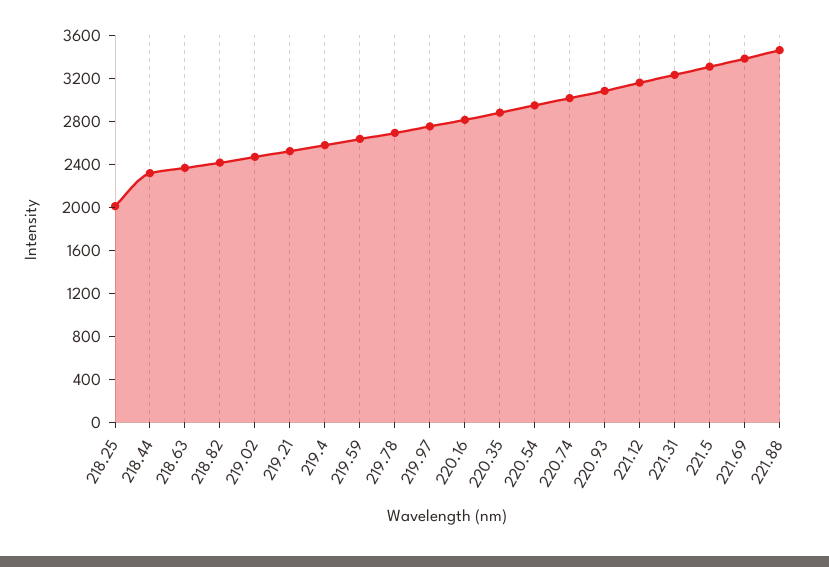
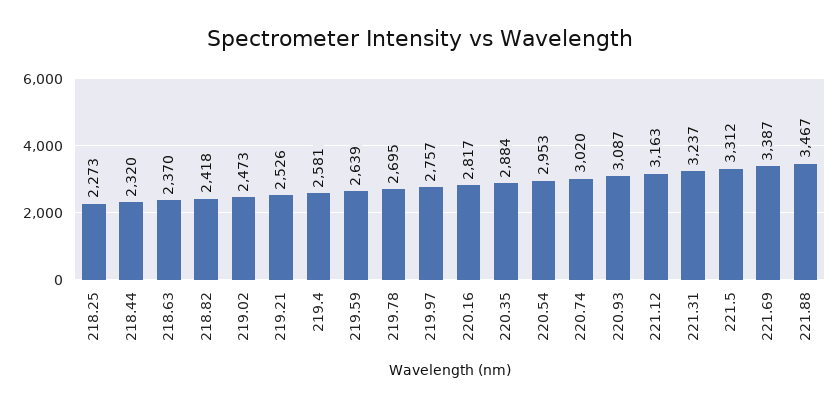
218.25: 2000 -> 2273

